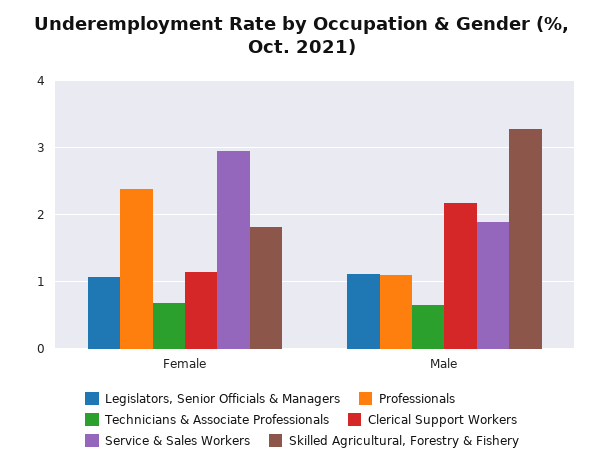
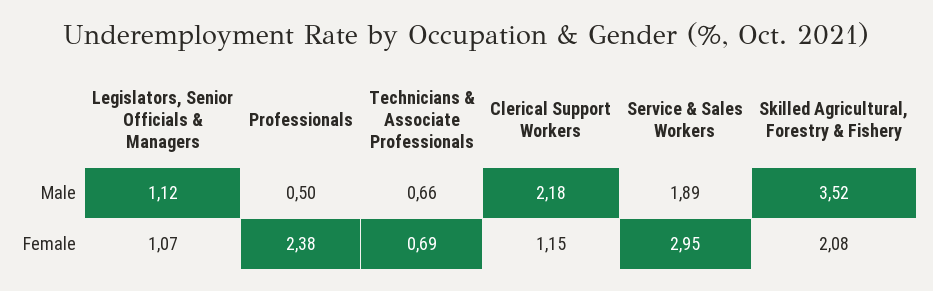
Skilled Agricultural, Forestry & Fishery, Female: 1.8 -> 2.08
Professionals, Male: 1.1 -> 0.5
Skilled Agricultural, Forestry & Fishery, Male: 3.3 -> 3.52

